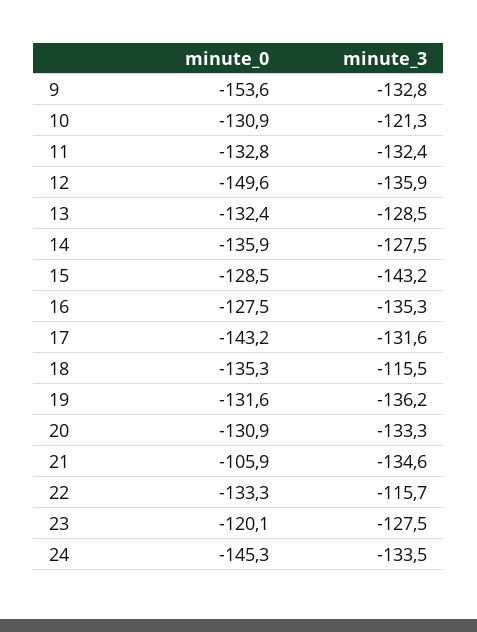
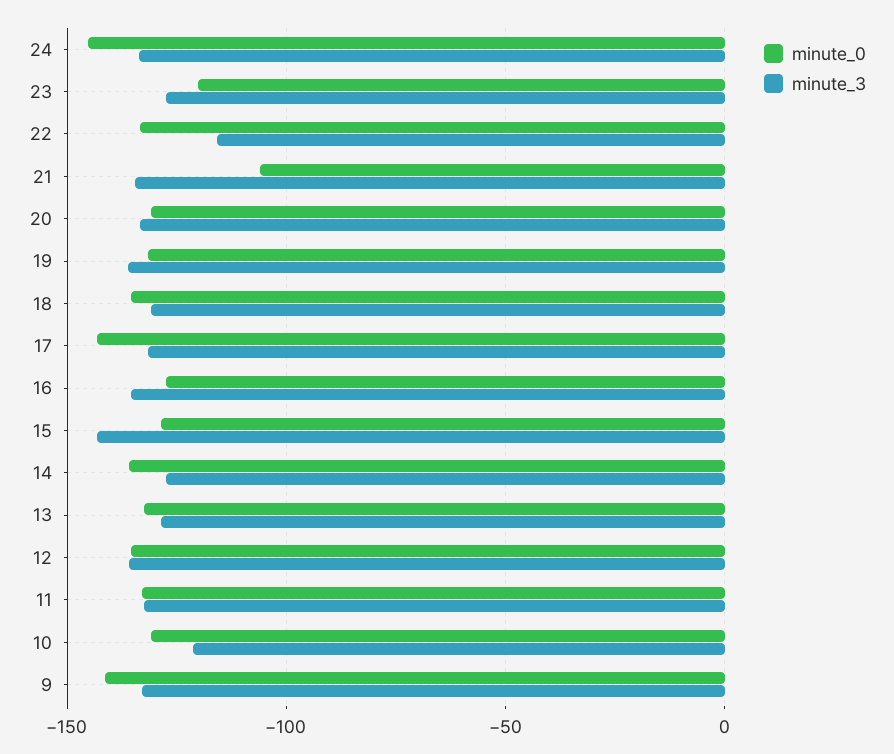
minute_0, 9: -153.6 -> -140
minute_0, 12: -149.6 -> -135
minute_3, 18: -115.5 -> -130

